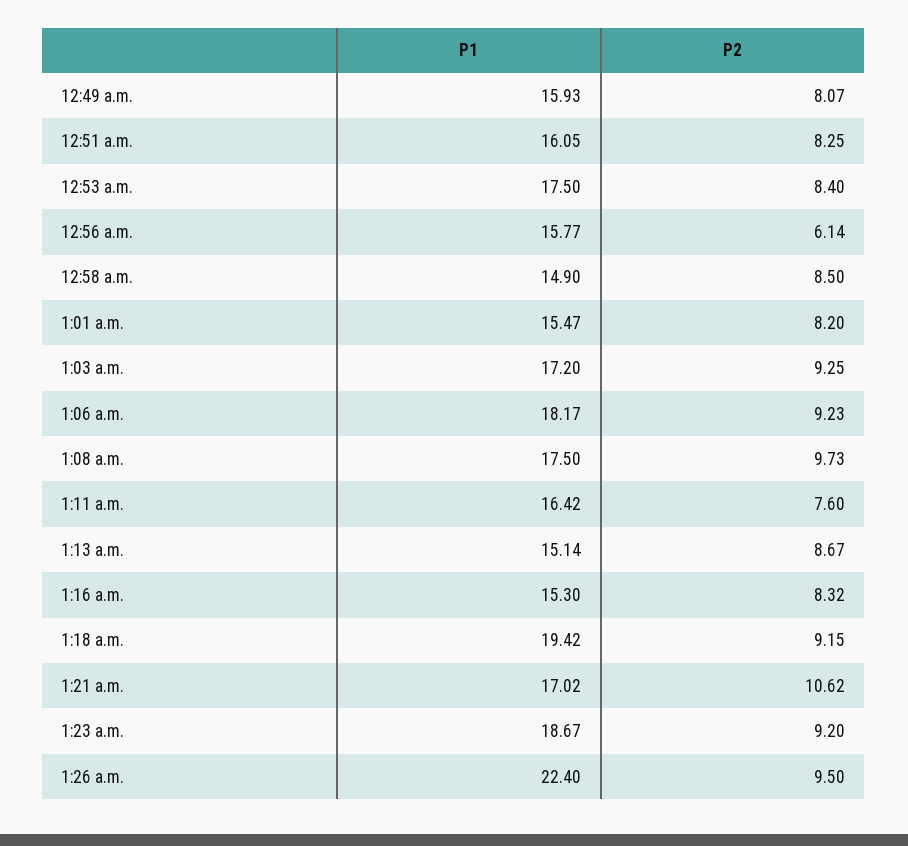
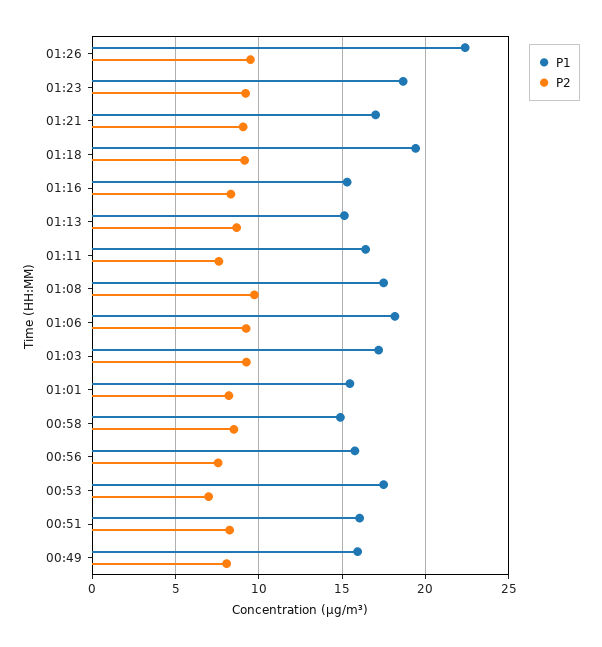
P2, 12:53 a.m.: 8.4 -> 7
P2, 12:56 a.m.: 6.14 -> 7.5
P2, 1:21 a.m.: 10.62 -> 9

